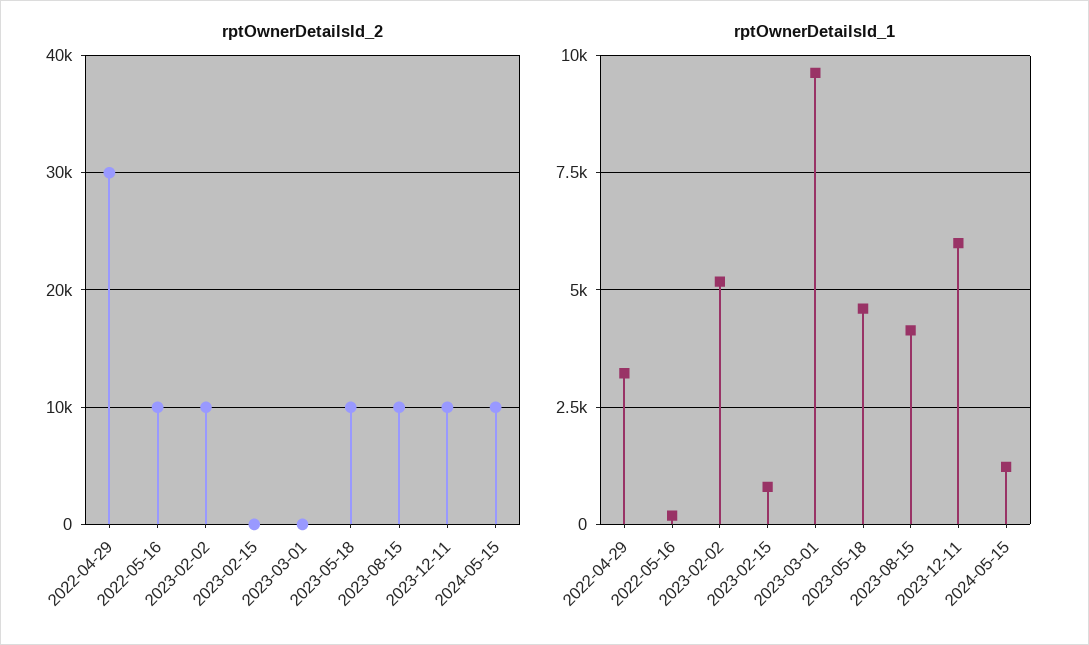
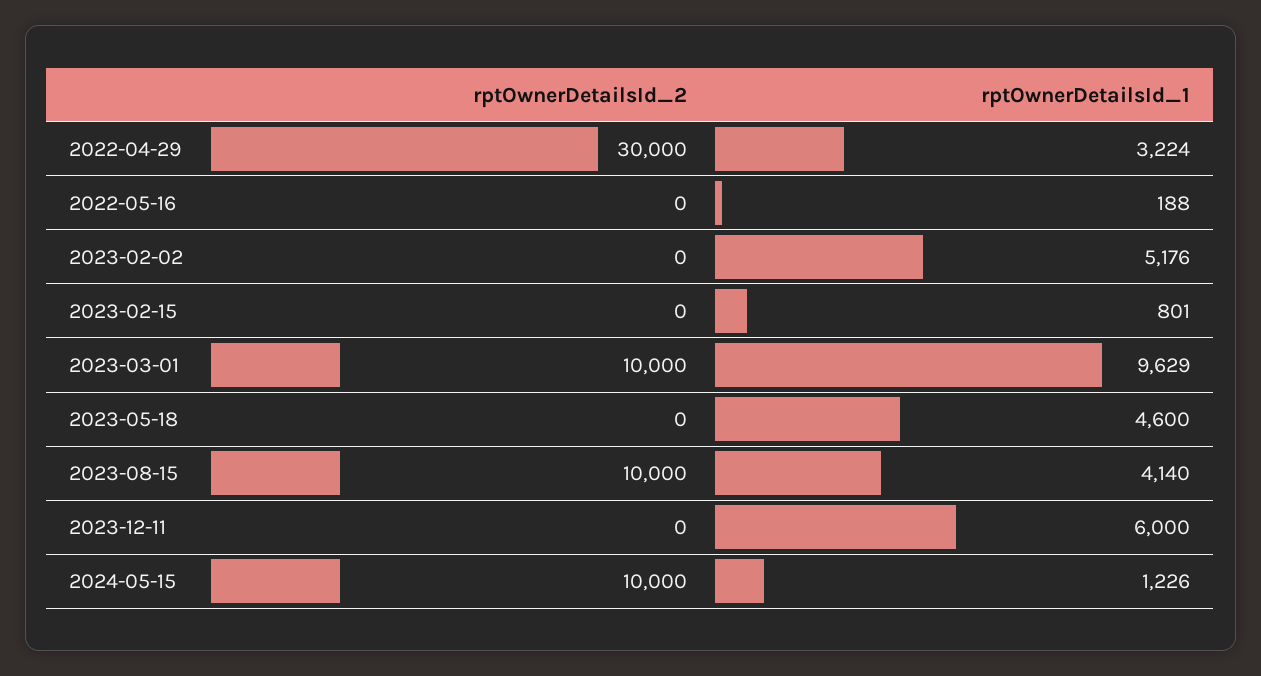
rptOwnerDetailsId_2, 2022-05-16: 10000 -> 0
rptOwnerDetailsId_2, 2023-02-02: 10000 -> 0
rptOwnerDetailsId_2, 2023-03-01: 0 -> 10000
rptOwnerDetailsId_2, 2023-05-18: 10000 -> 0
rptOwnerDetailsId_2, 2023-12-11: 10000 -> 0

